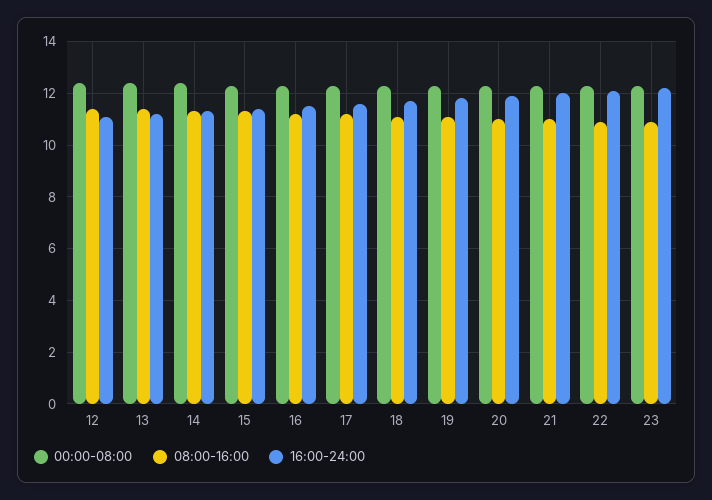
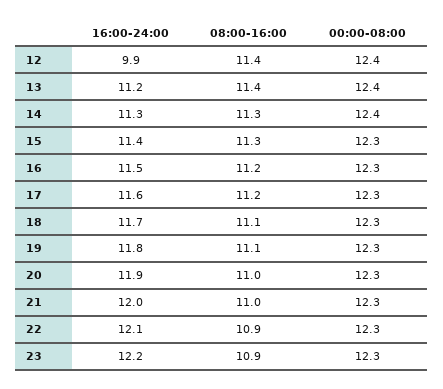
16:00-24:00, 12: 11 -> 9.9

